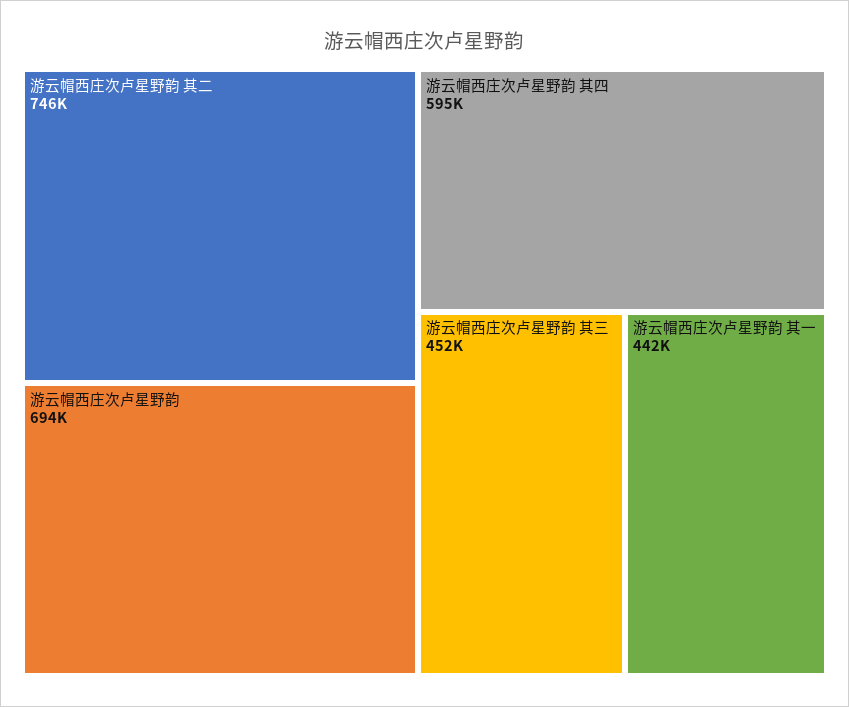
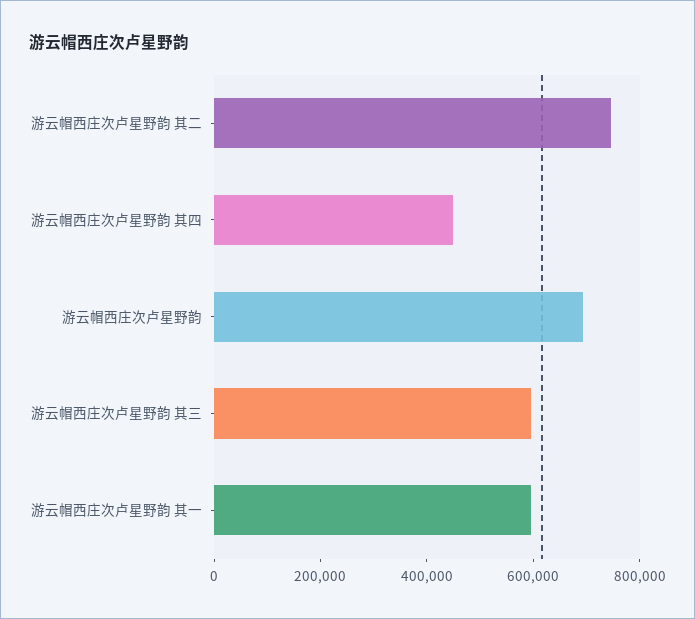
游云帽西庄次卢星野韵 其四: 595000 -> 450000
游云帽西庄次卢星野韵 其三: 452000 -> 600000
游云帽西庄次卢星野韵 其一: 442000 -> 600000

